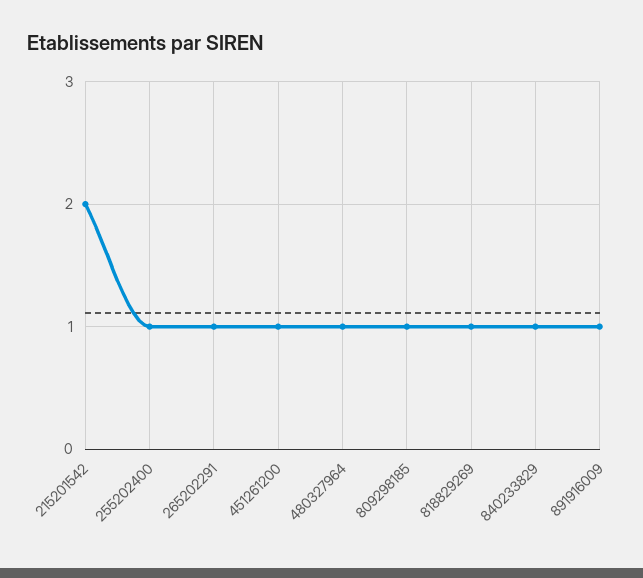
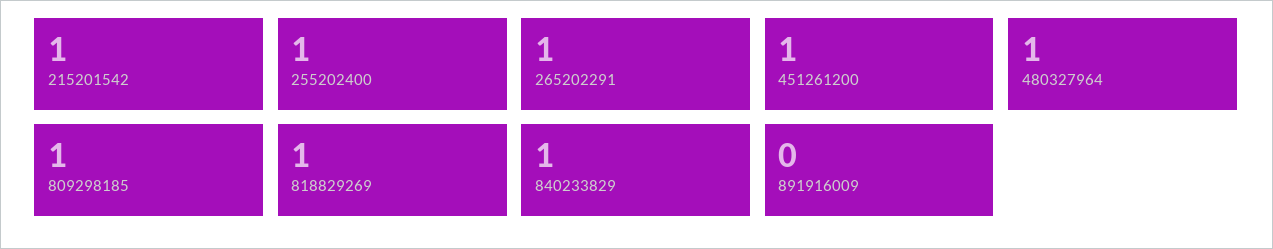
215201542: 2 -> 1
891916009: 1 -> 0

